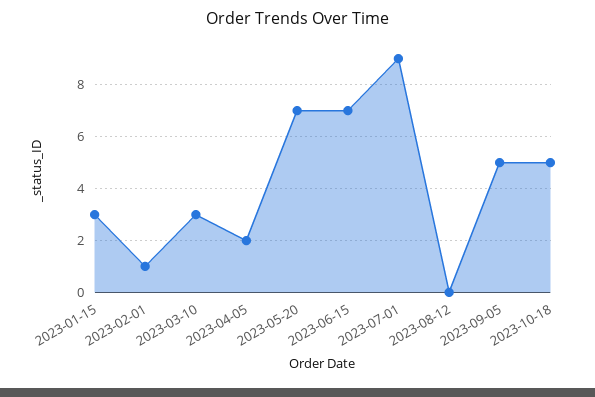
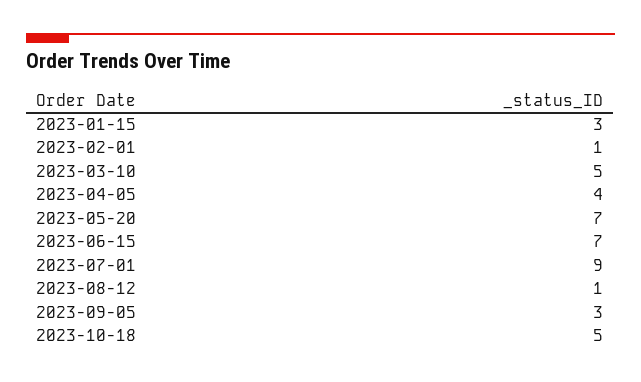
2023-03-10: 3 -> 5
2023-04-05: 2 -> 4
2023-08-12: 0 -> 1
2023-09-05: 5 -> 3

